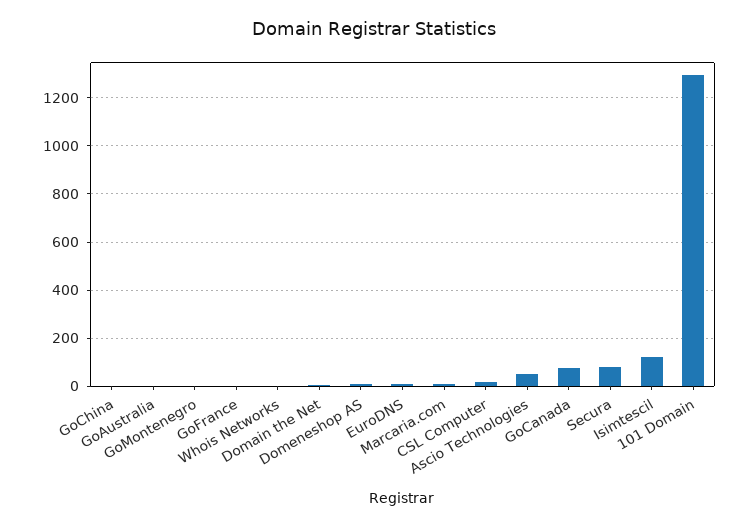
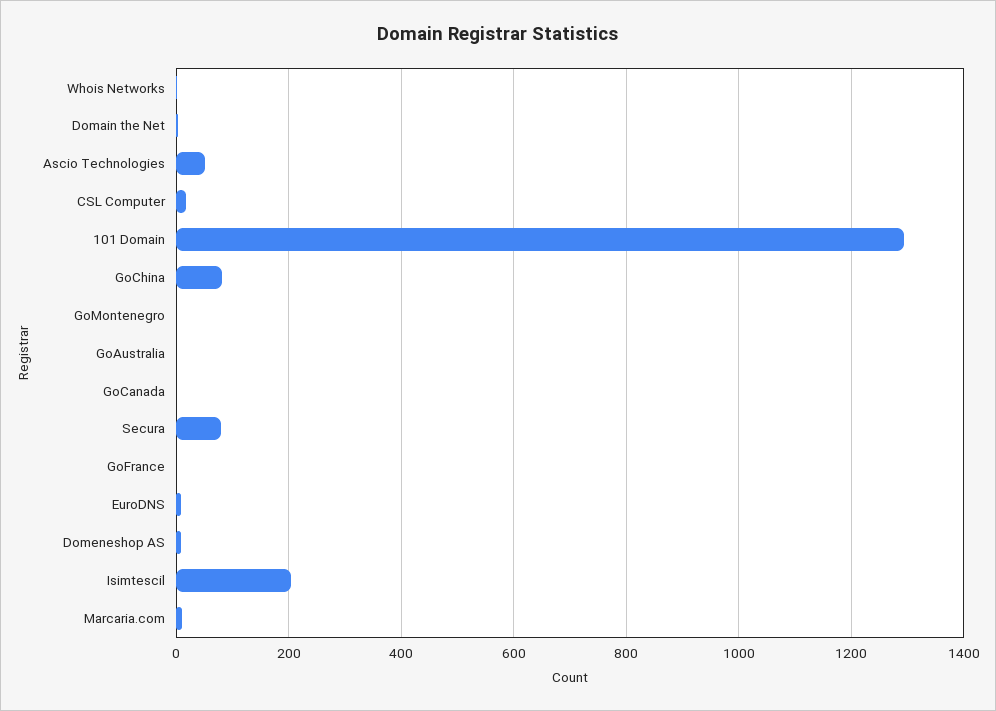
GoChina: 0 -> 80
GoCanada: 75 -> 0
Isimtescil: 125 -> 200

